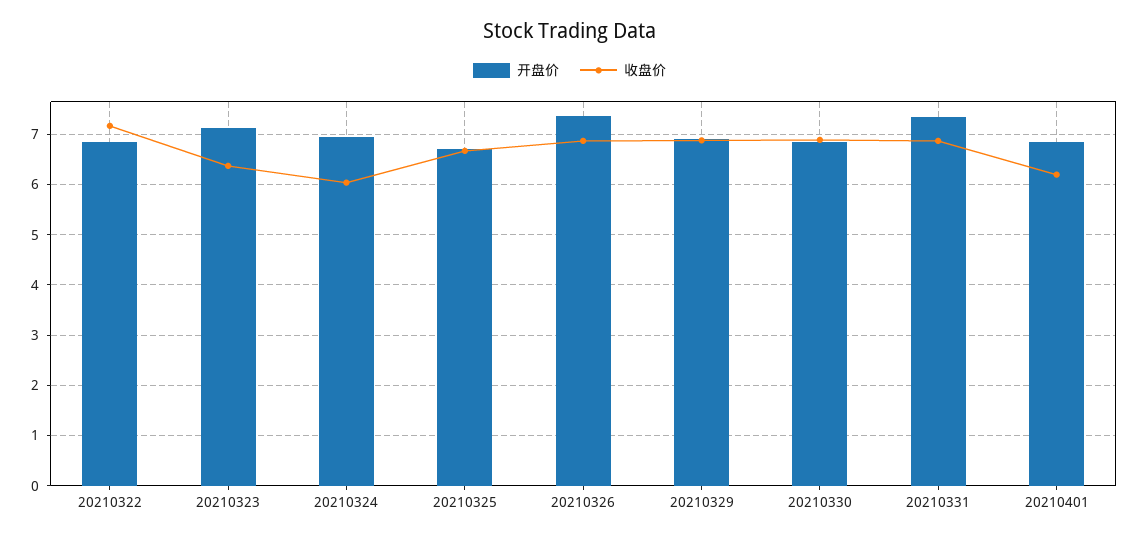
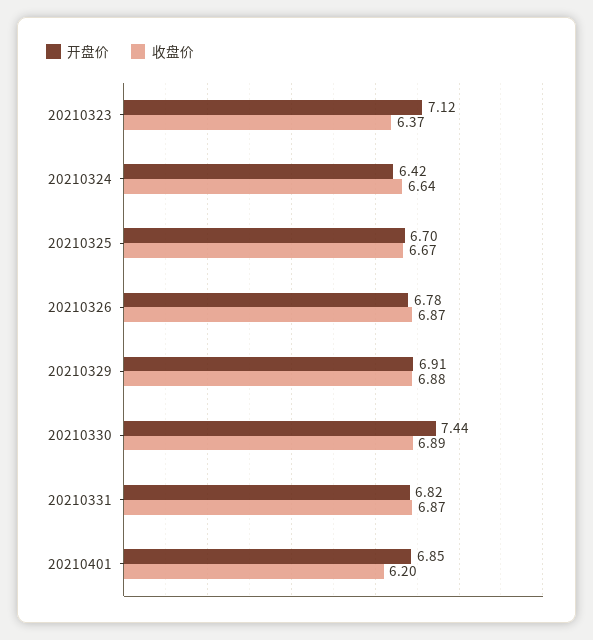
开盘价, 20210322: 6.8 -> none
收盘价, 20210322: 7.2 -> none
开盘价, 20210324: 7 -> 6.42
收盘价, 20210324: 6 -> 6.64
开盘价, 20210326: 7.4 -> 6.78
开盘价, 20210330: 6.8 -> 7.44
开盘价, 20210331: 7.4 -> 6.82

